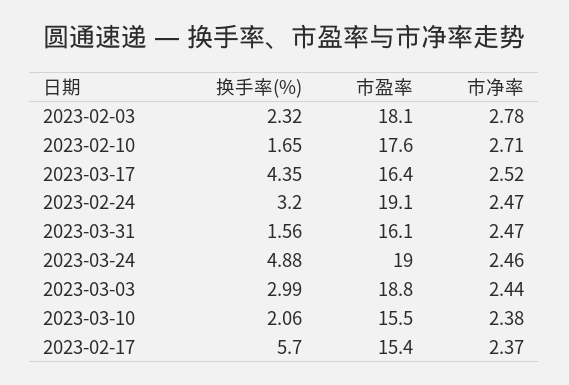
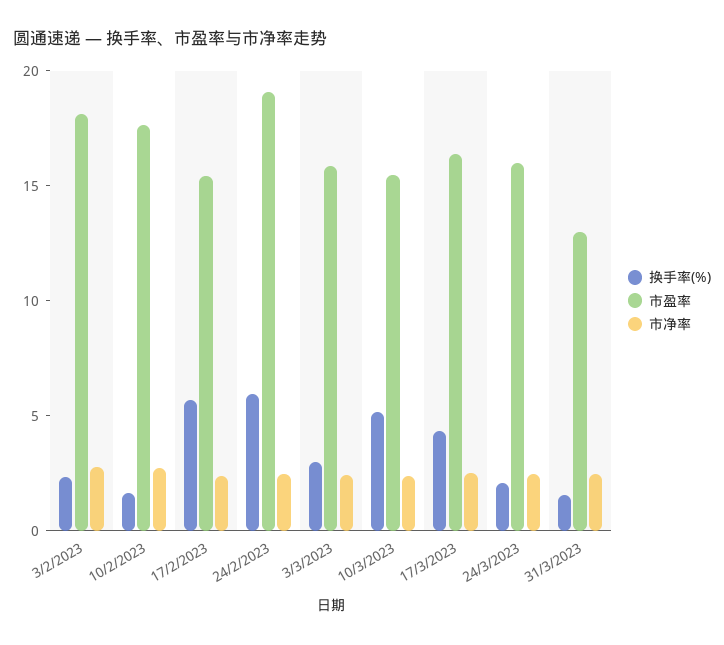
换手率(%), 2023-02-24: 3.2 -> 6
市盈率, 2023-03-31: 16.1 -> 13
换手率(%), 2023-03-24: 4.88 -> 2
市盈率, 2023-03-24: 19 -> 16
市盈率, 2023-03-03: 18.8 -> 16
换手率(%), 2023-03-10: 2.06 -> 5

